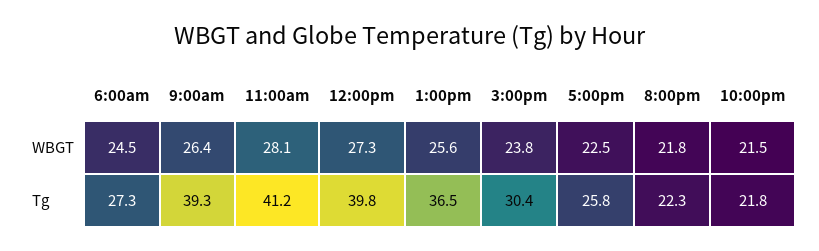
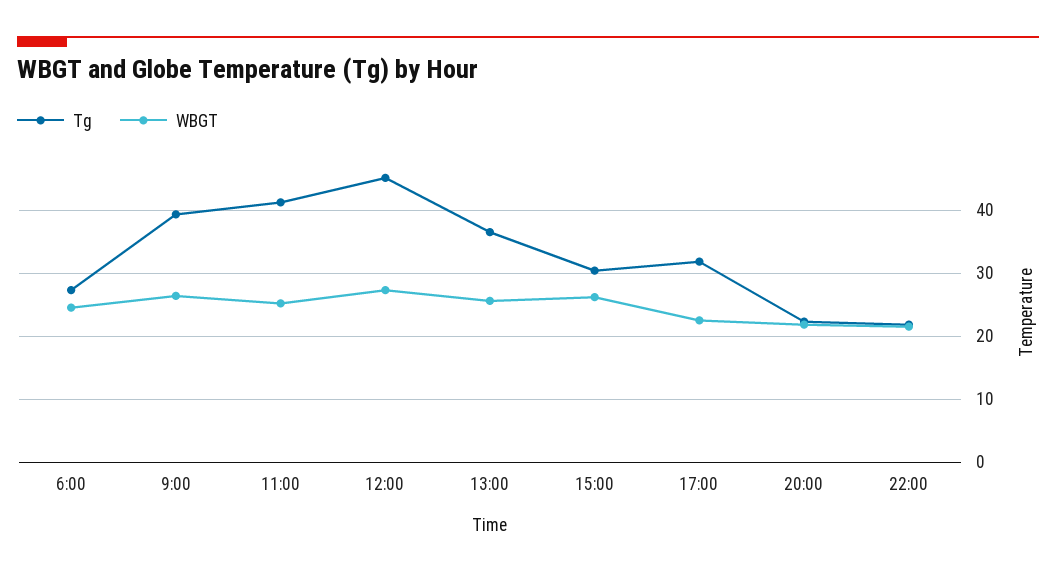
WBGT, 11:00am: 28.1 -> 25
WBGT, 3:00pm: 23.8 -> 26
Tg, 12:00pm: 39.8 -> 45
Tg, 5:00pm: 25.8 -> 32

